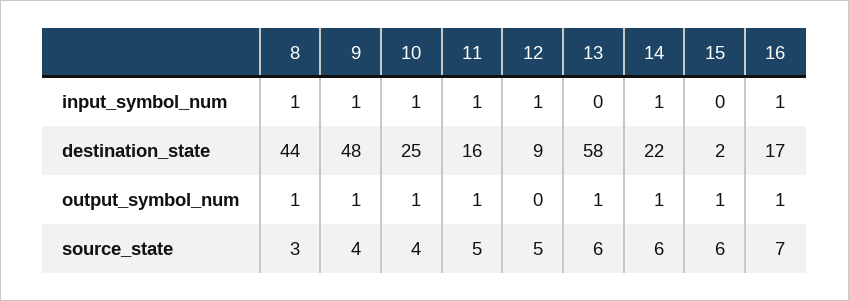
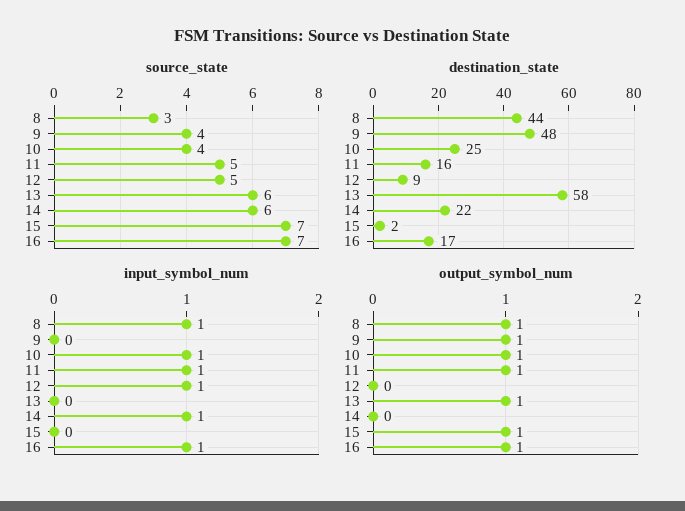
input_symbol_num, 9: 1 -> 0
output_symbol_num, 14: 1 -> 0
source_state, 15: 6 -> 7

